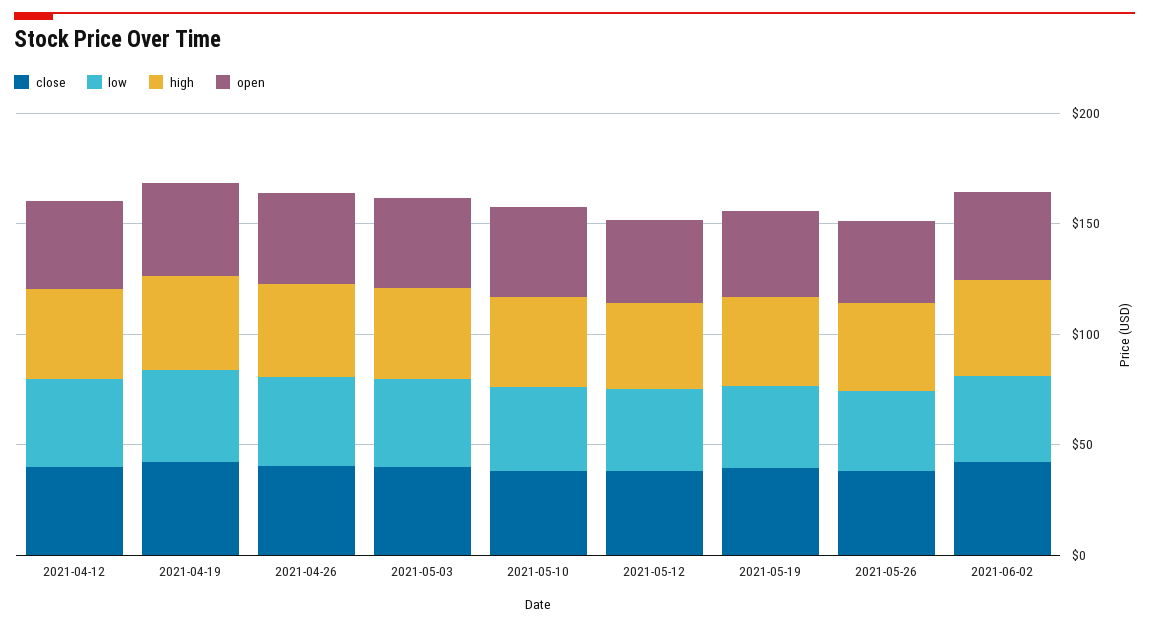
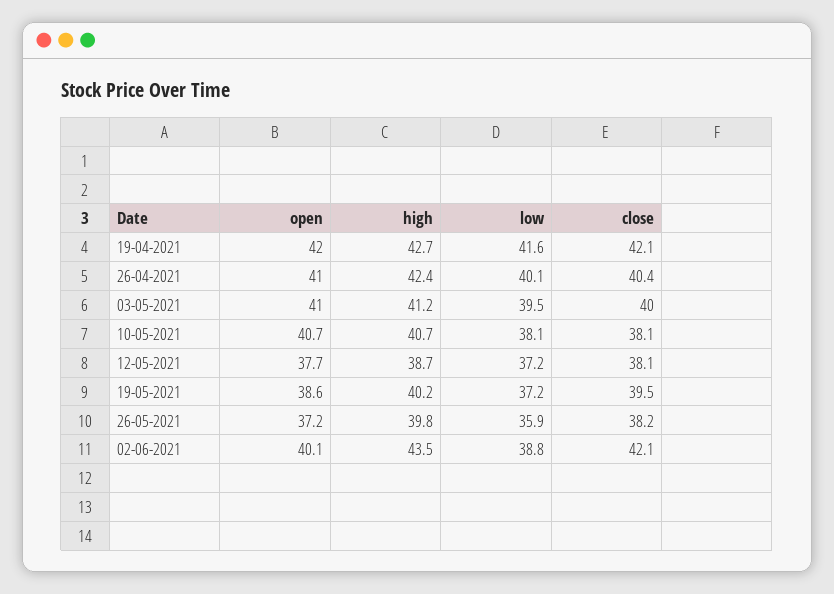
close, 2021-04-12: 40 -> none
low, 2021-04-12: 40 -> none
high, 2021-04-12: 40 -> none
open, 2021-04-12: 40 -> none

